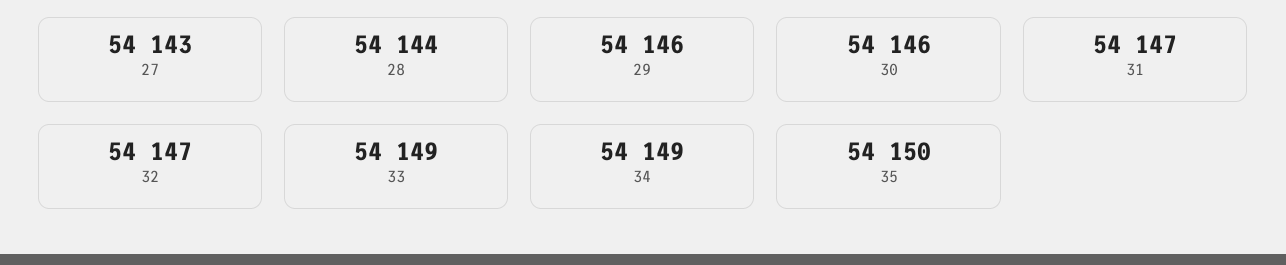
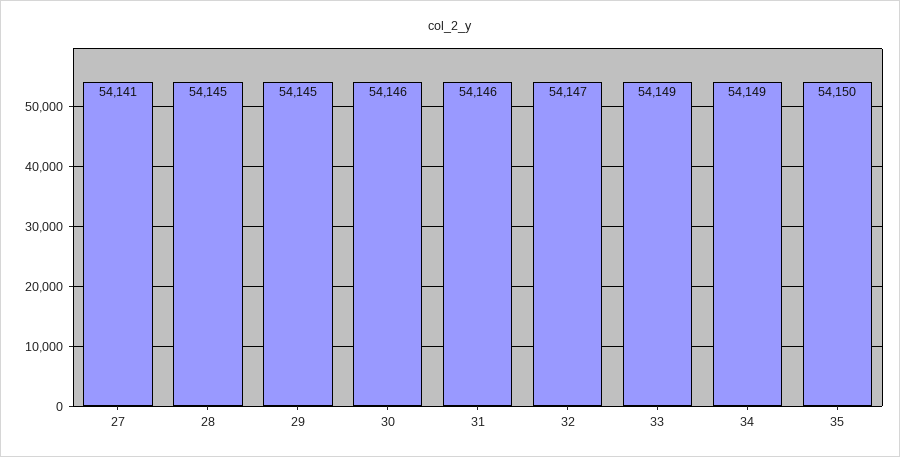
27: 54143 -> 54141
28: 54144 -> 54145
29: 54146 -> 54145
31: 54147 -> 54146

